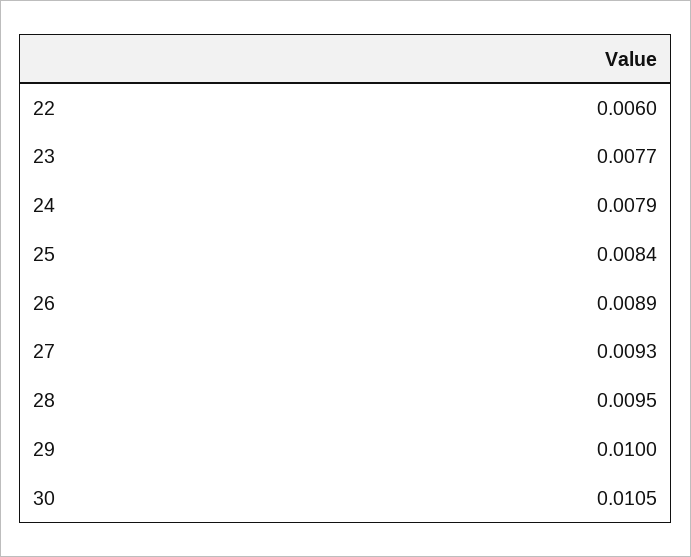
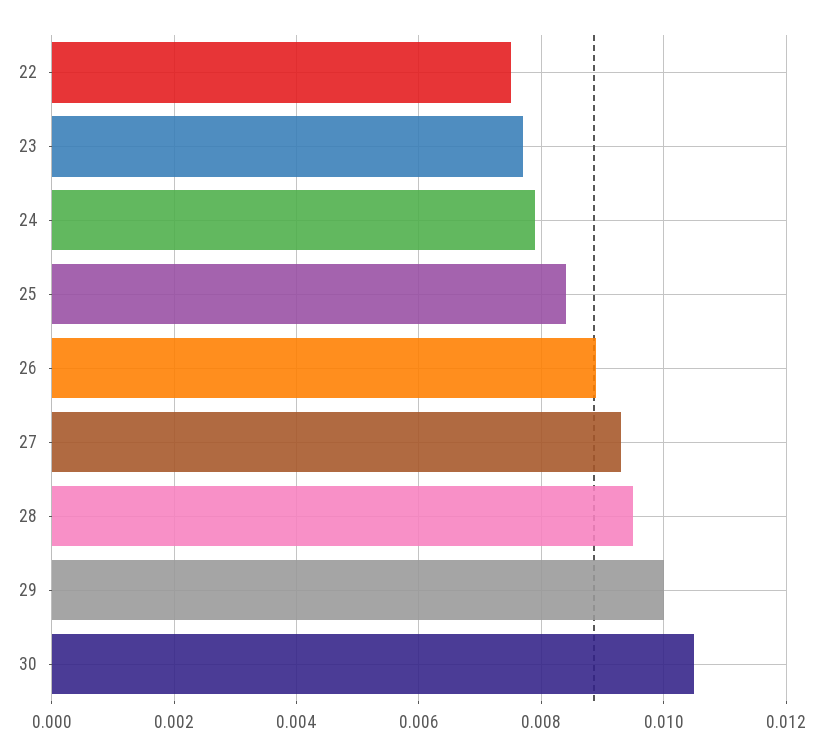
22: 0.006 -> 0.0075

